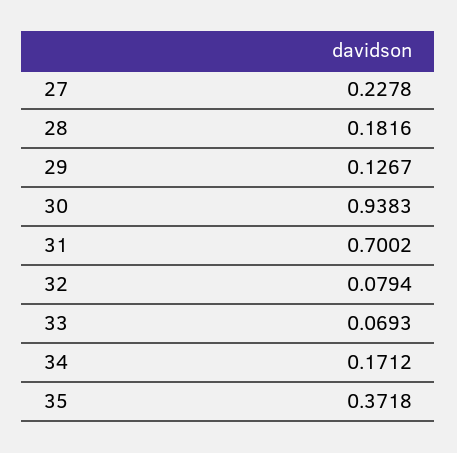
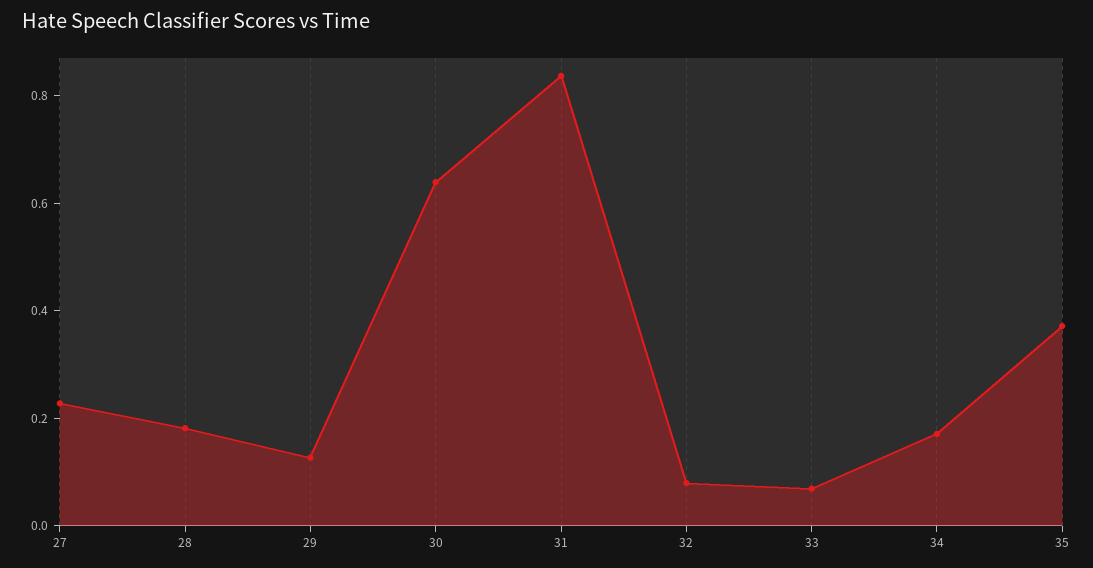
30: 0.9383 -> 0.65
31: 0.7002 -> 0.85

